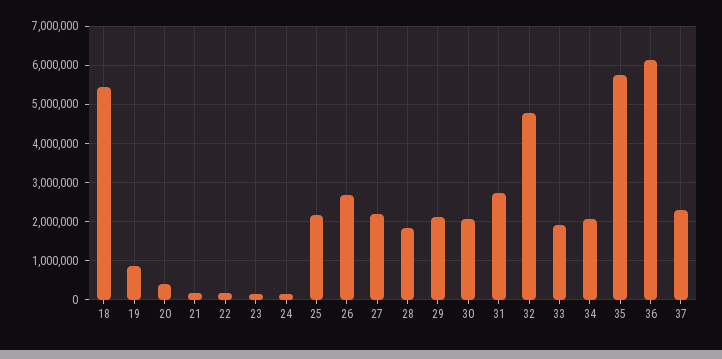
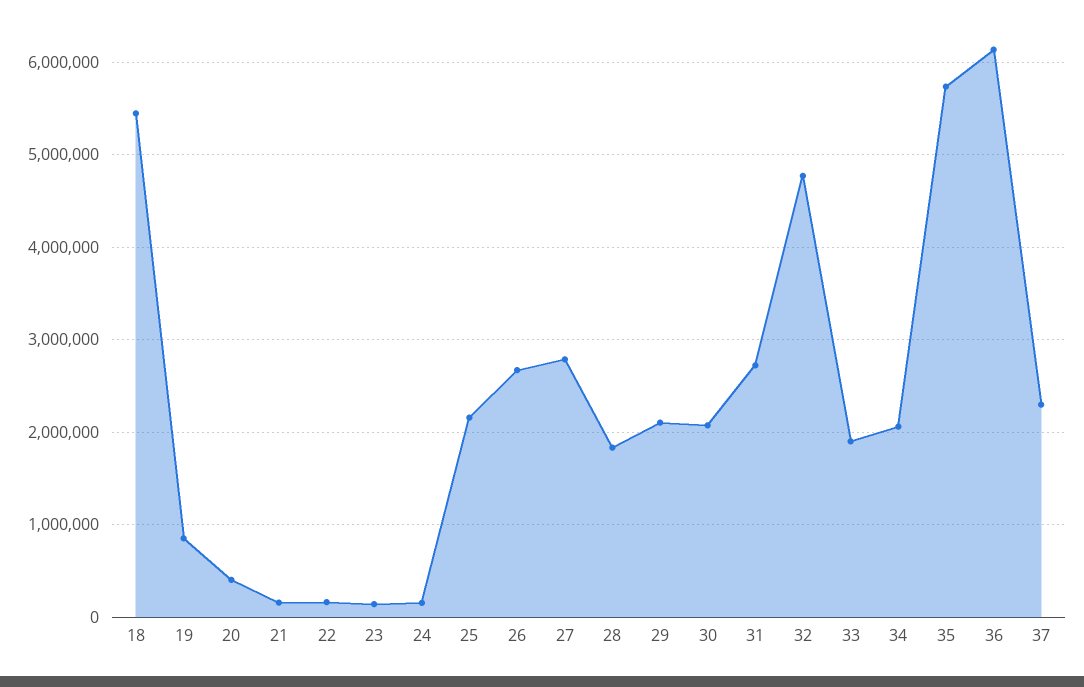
27: 2200000 -> 2800000

